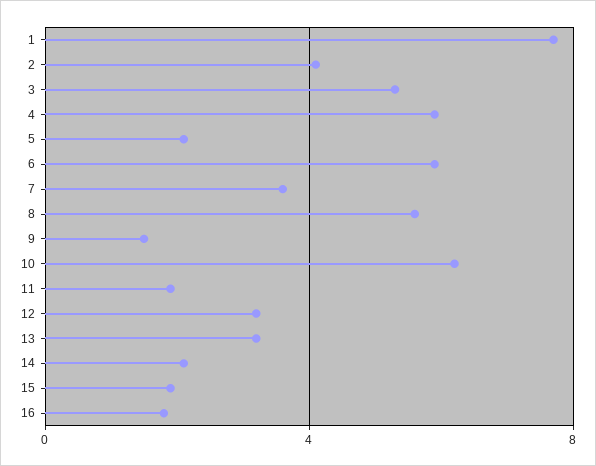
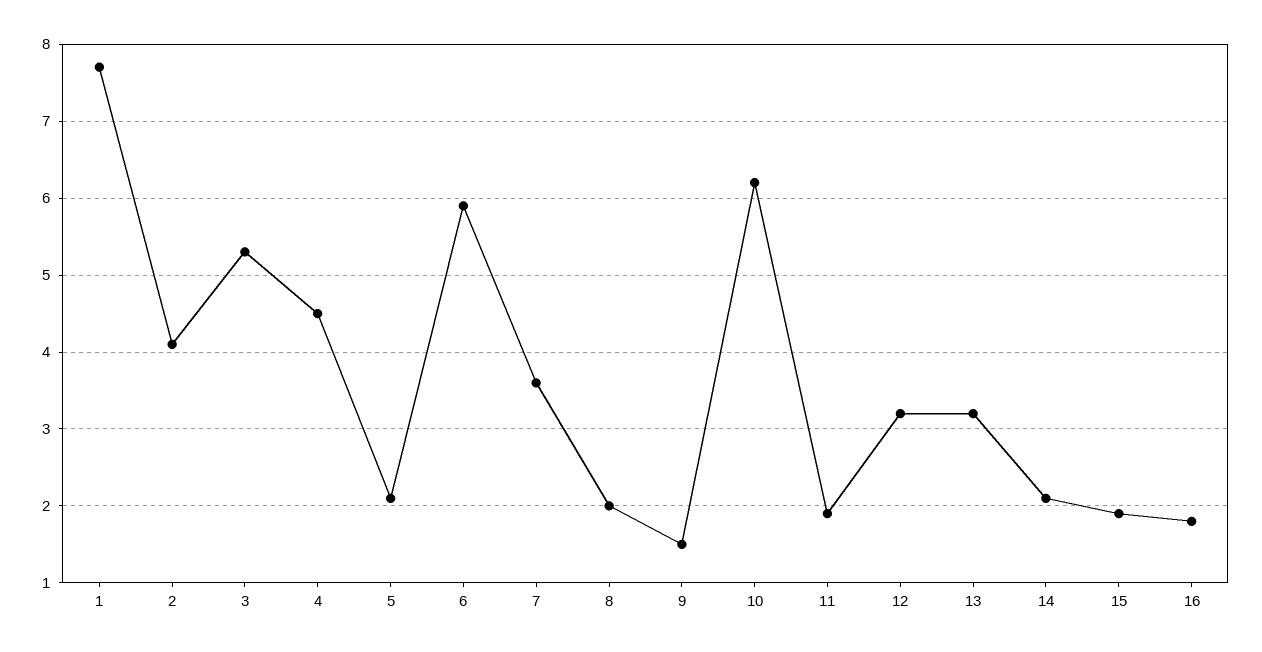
4: 6 -> 4.5
8: 5.5 -> 2

